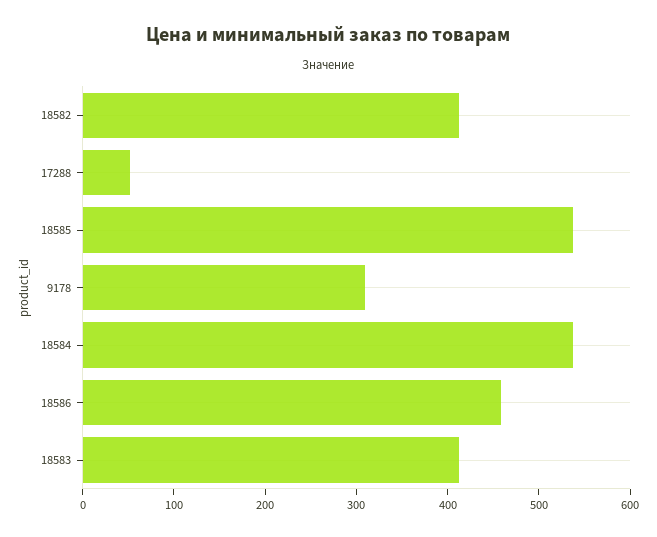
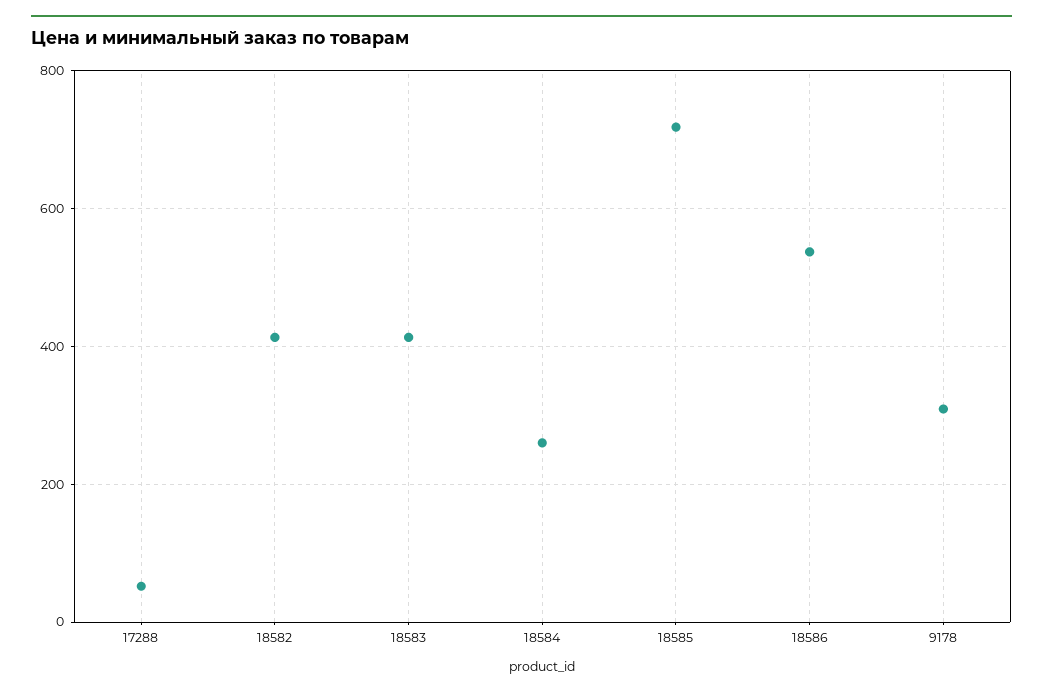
18585: 540 -> 720
18584: 540 -> 260
18586: 460 -> 540

